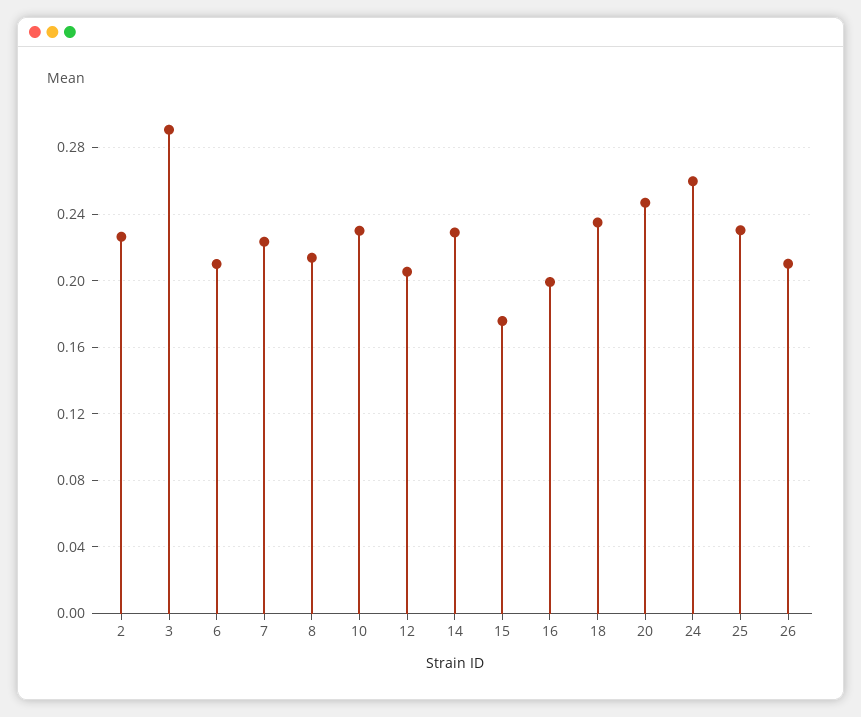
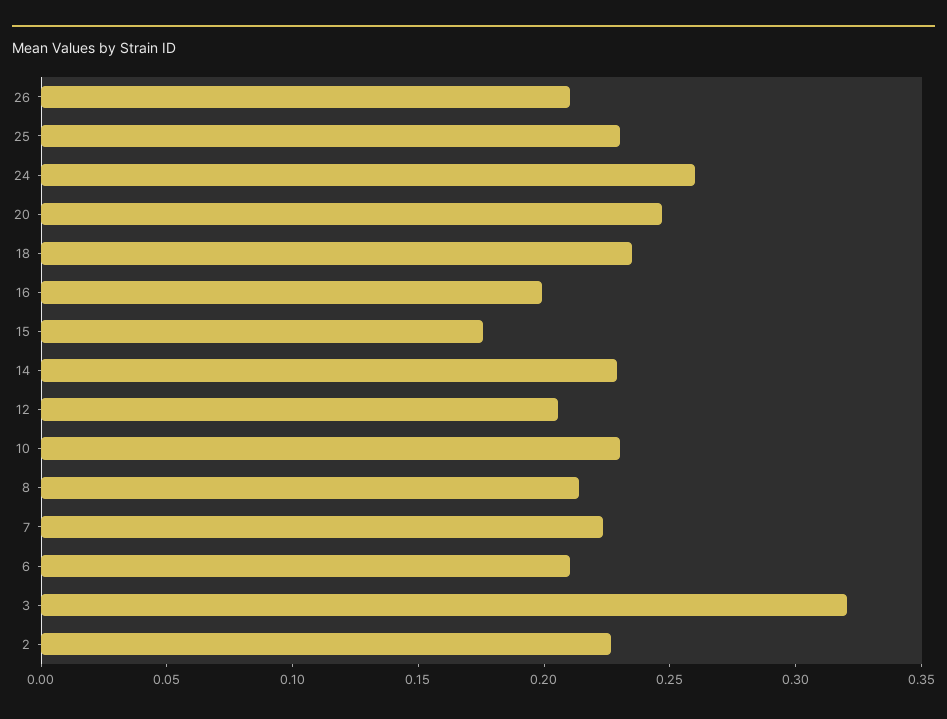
3: 0.29 -> 0.32

